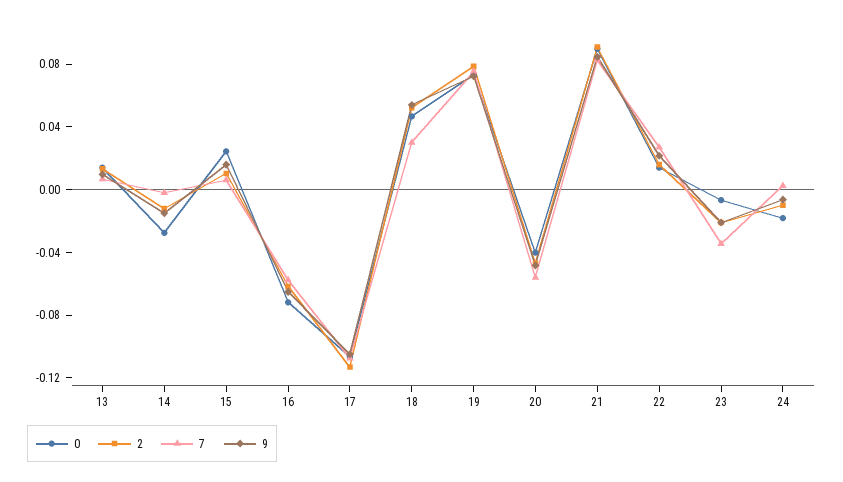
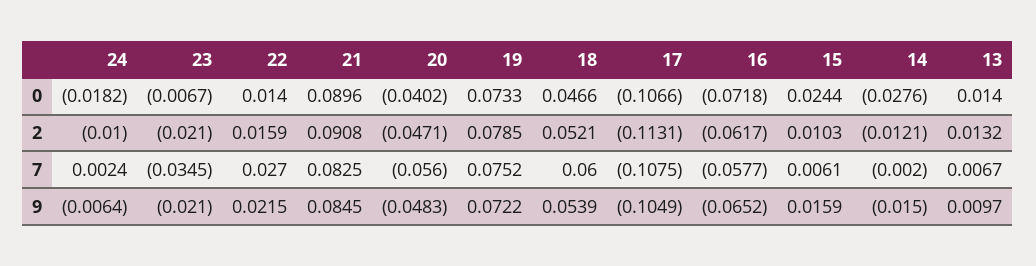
7, 18: 0.03 -> 0.06

